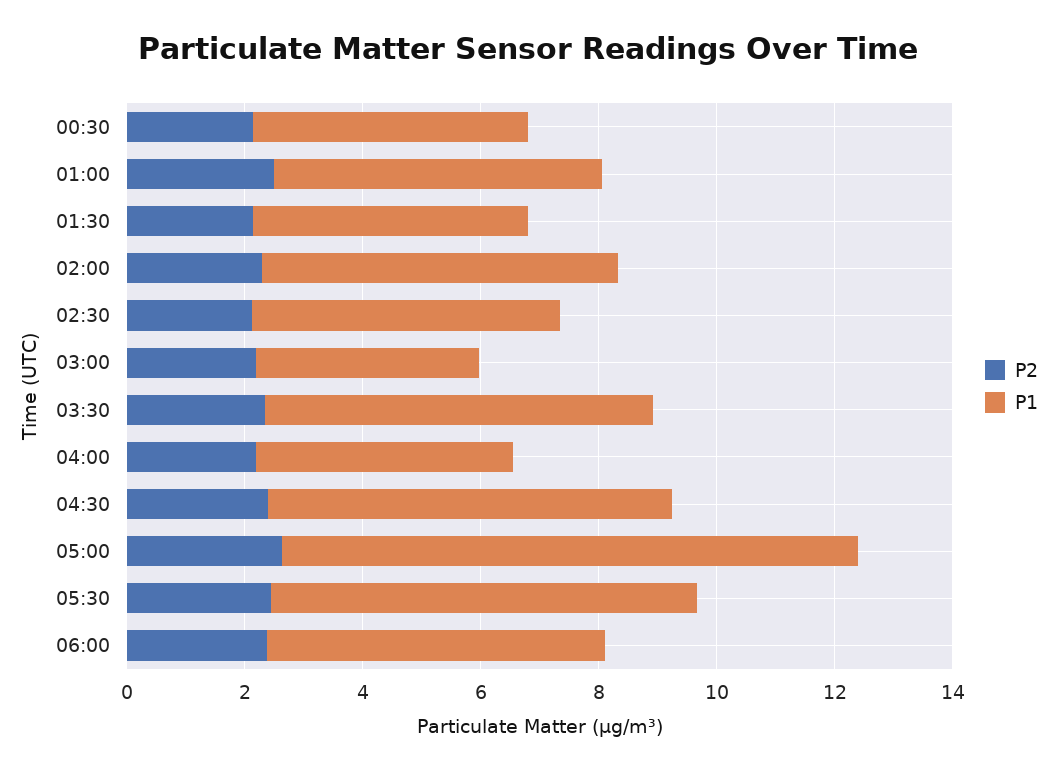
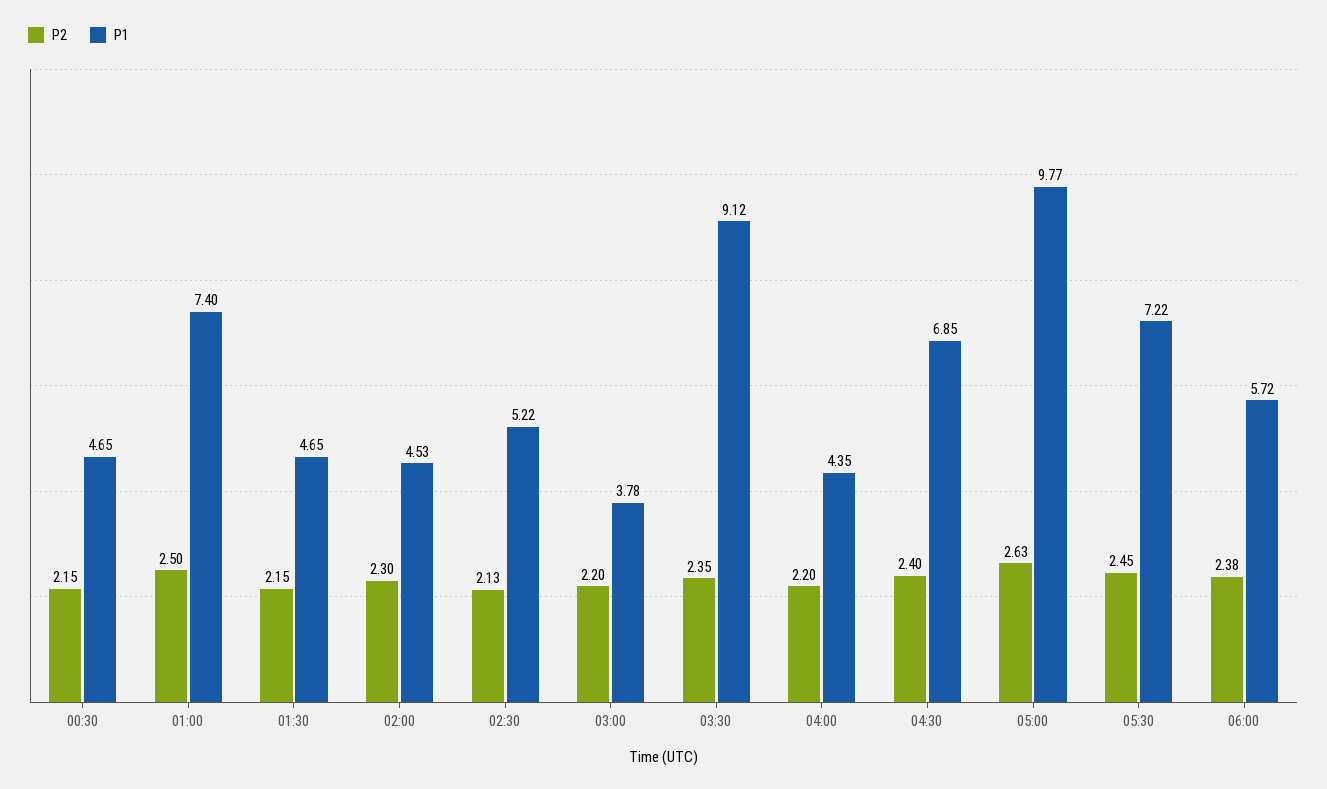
P1, 01:00: 5.5 -> 7.4
P1, 02:00: 6 -> 4.53
P1, 03:30: 6.5 -> 9.12

